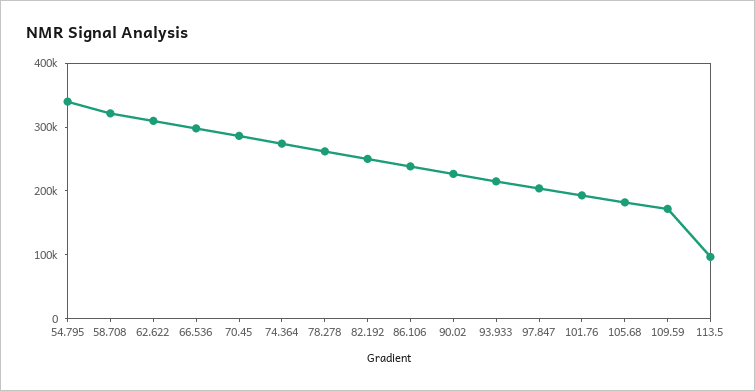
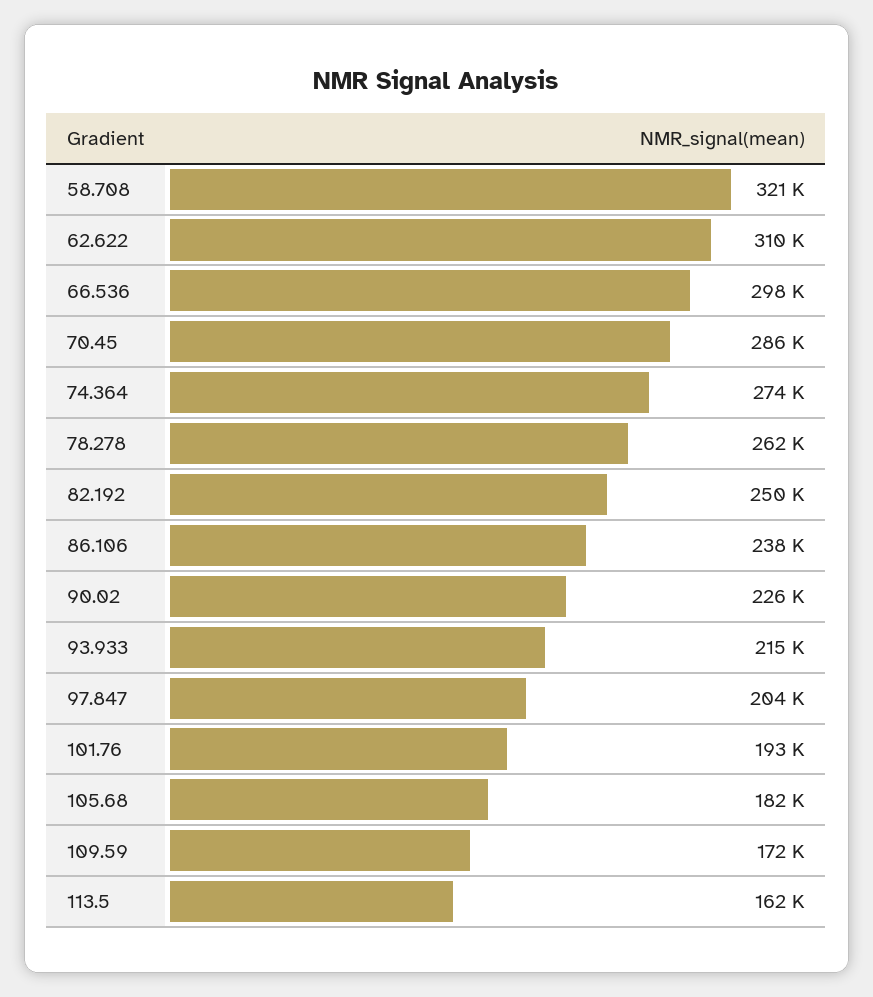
54.795: 340000 -> none
113.5: 100000 -> 162000

